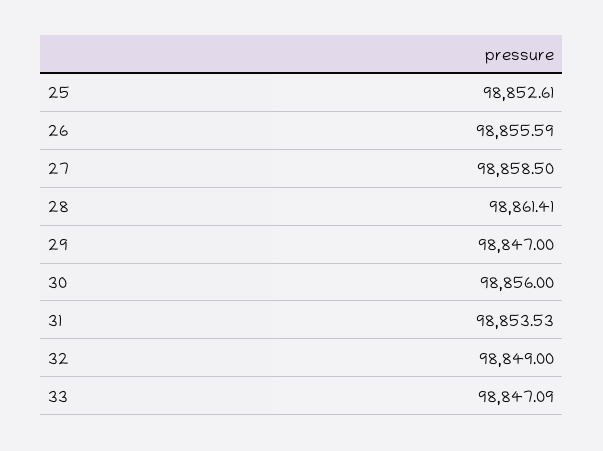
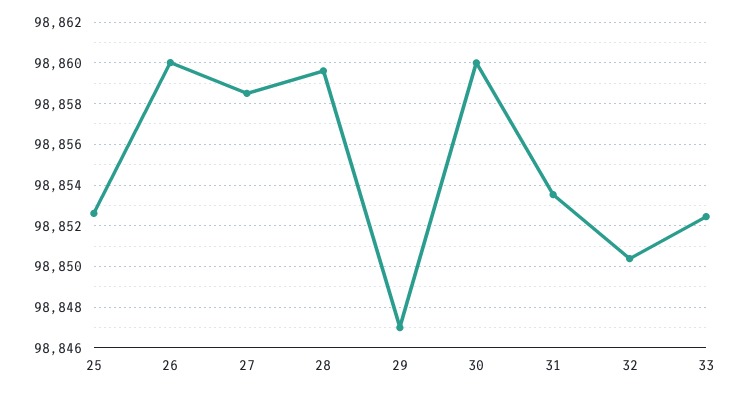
26: 98855.59 -> 98860
28: 98861.41 -> 98859.5
30: 98856 -> 98860
32: 98849 -> 98850.5
33: 98847.09 -> 98852.5

